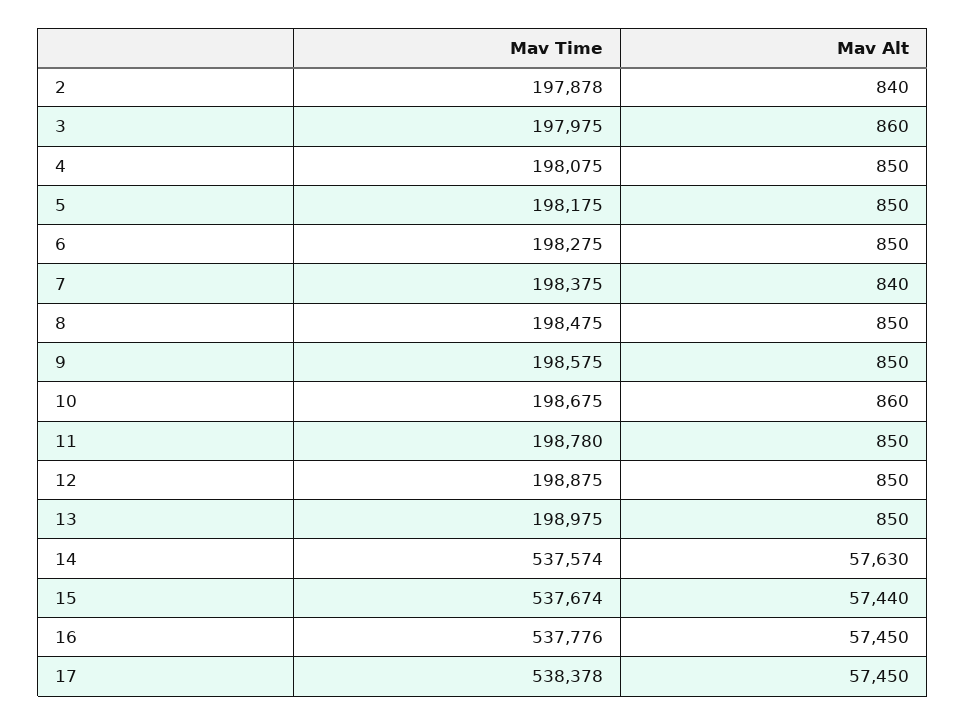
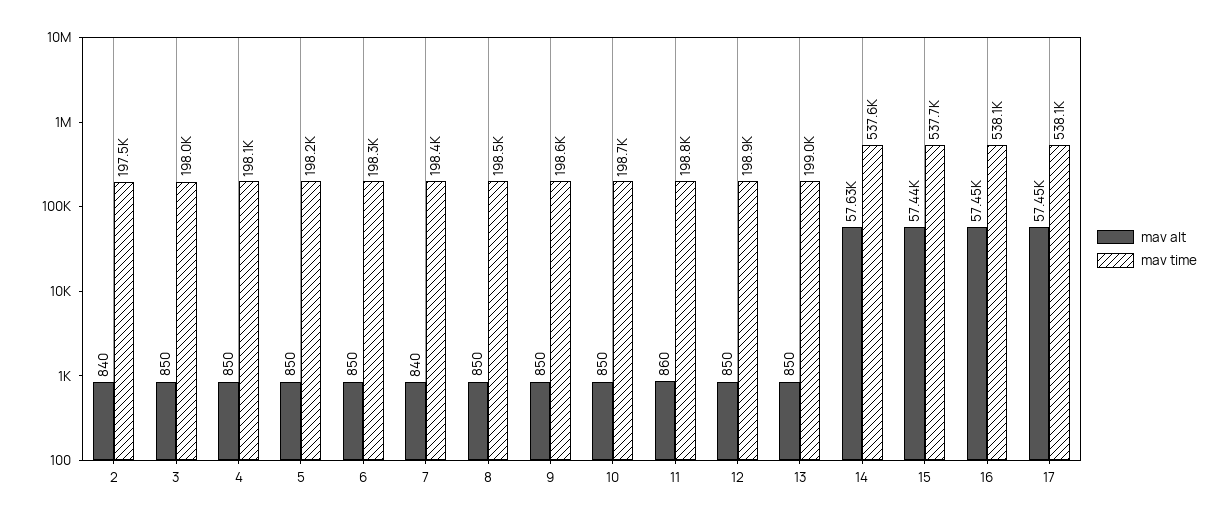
Mav Time, 2: 197878 -> 197500
Mav Alt, 3: 860 -> 850
Mav Alt, 10: 860 -> 850
Mav Alt, 11: 850 -> 860
Mav Time, 16: 537776 -> 538100
Mav Time, 17: 538378 -> 538100

